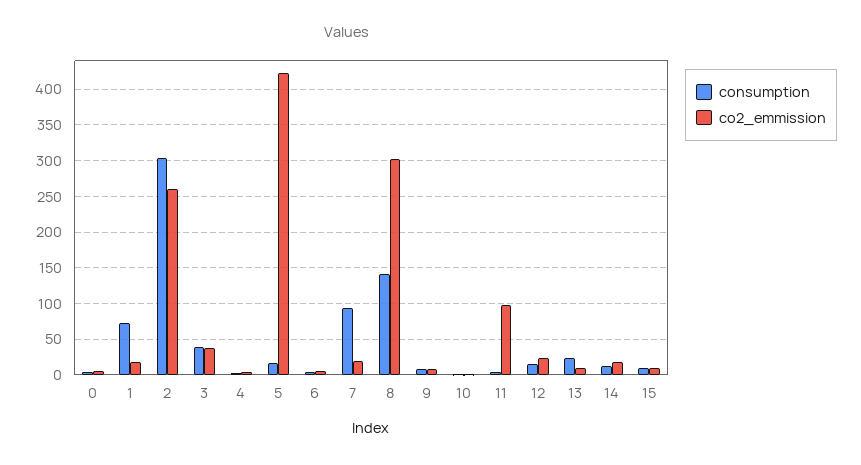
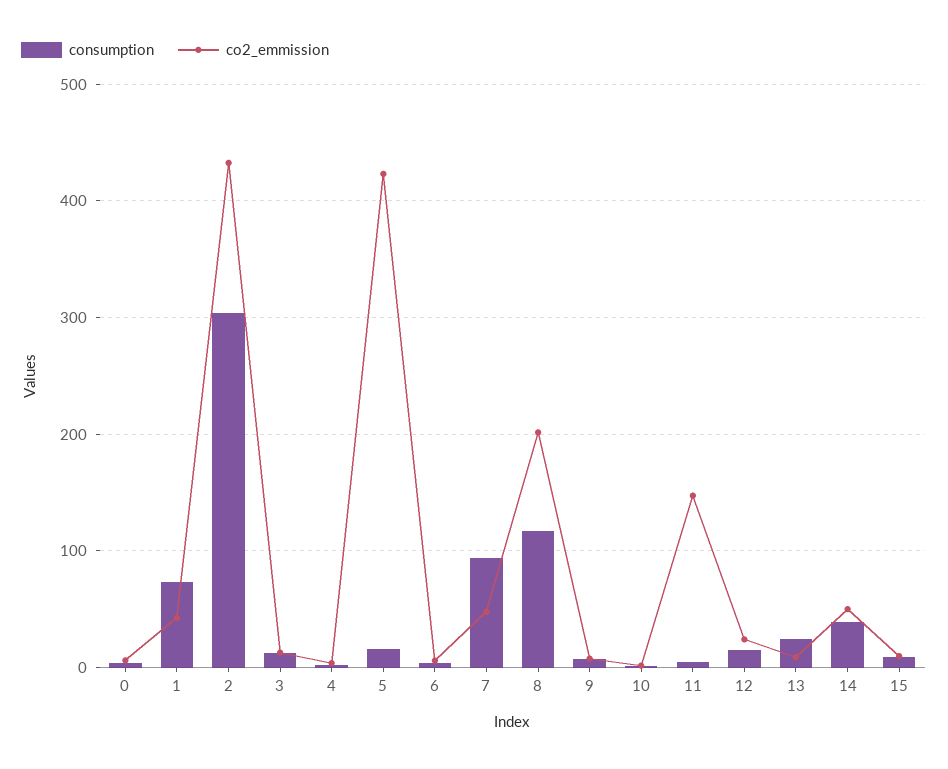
co2_emmission, 1: 20 -> 40
co2_emmission, 2: 260 -> 430
consumption, 3: 40 -> 10
co2_emmission, 3: 40 -> 10
co2_emmission, 7: 20 -> 50
consumption, 8: 140 -> 120
co2_emmission, 8: 300 -> 200
co2_emmission, 11: 100 -> 150
consumption, 14: 10 -> 40
co2_emmission, 14: 20 -> 50

